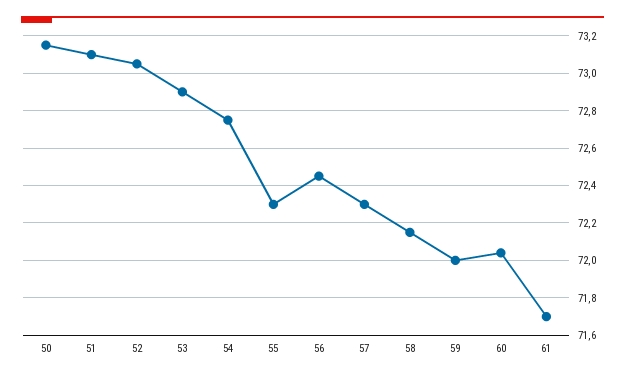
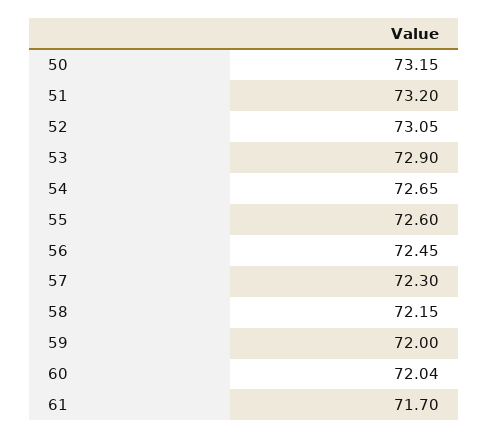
51: 73.1 -> 73.2
54: 72.75 -> 72.65
55: 72.3 -> 72.6

